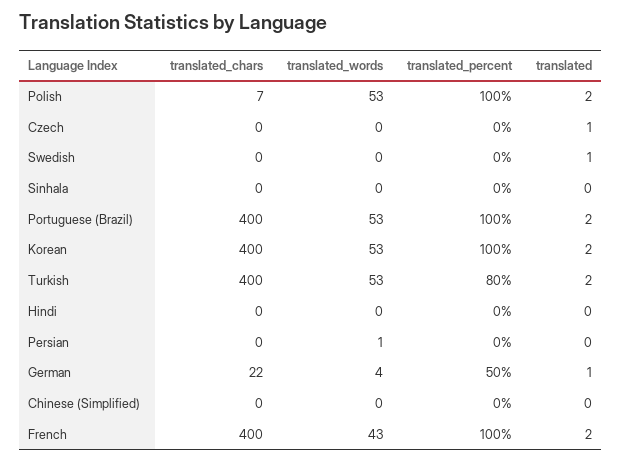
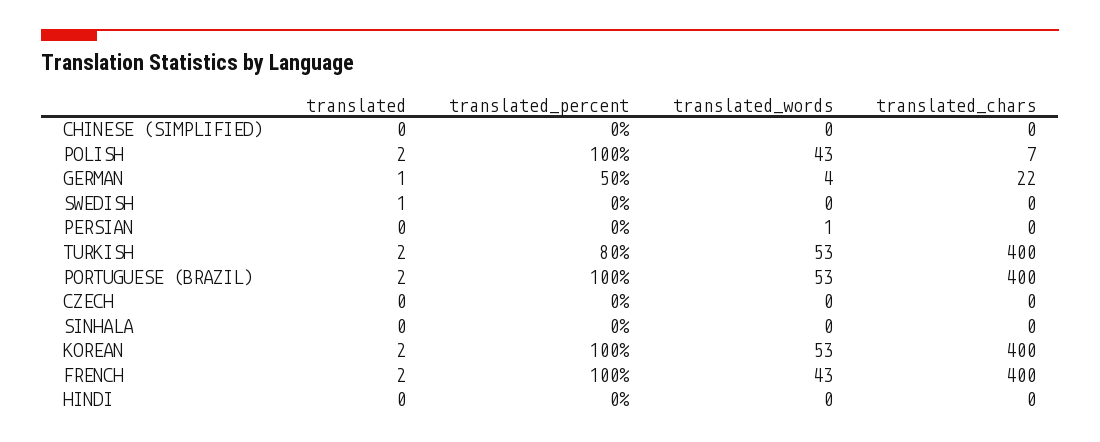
translated_words, Polish: 53 -> 43
translated, Czech: 1 -> 0

